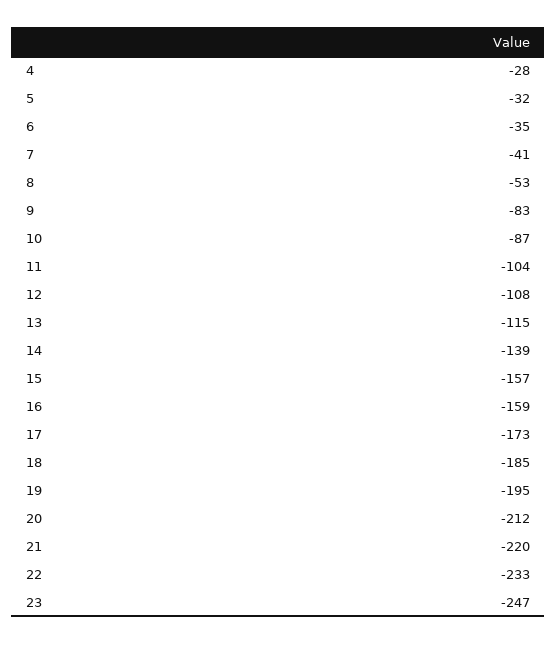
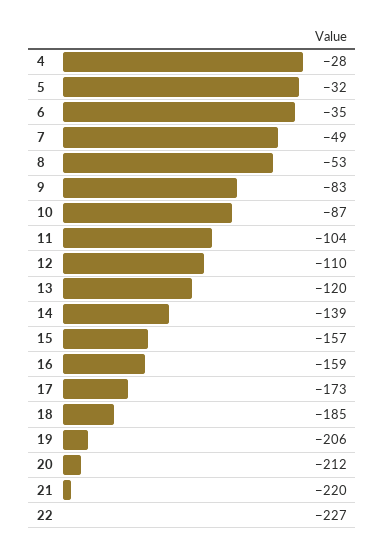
7: -41 -> -49
12: -108 -> -110
13: -115 -> -120
19: -195 -> -206
22: -233 -> -227
23: -247 -> none

